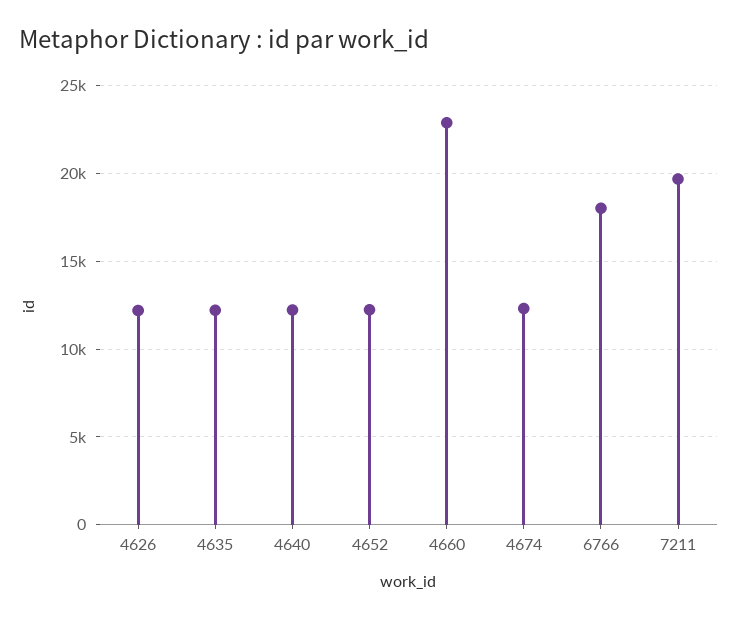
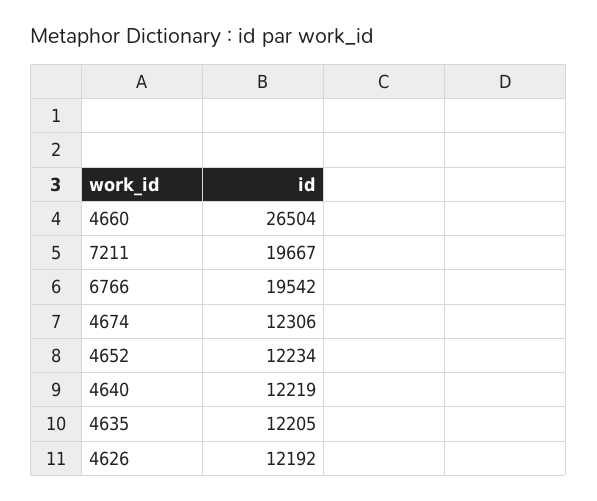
4660: 23000 -> 26504
6766: 18000 -> 19542

